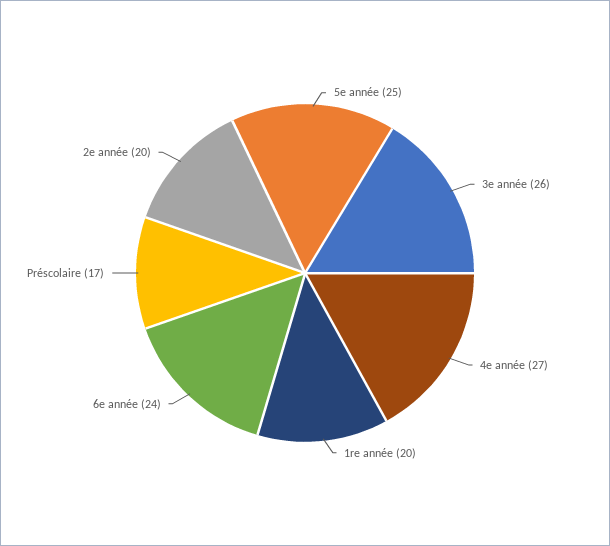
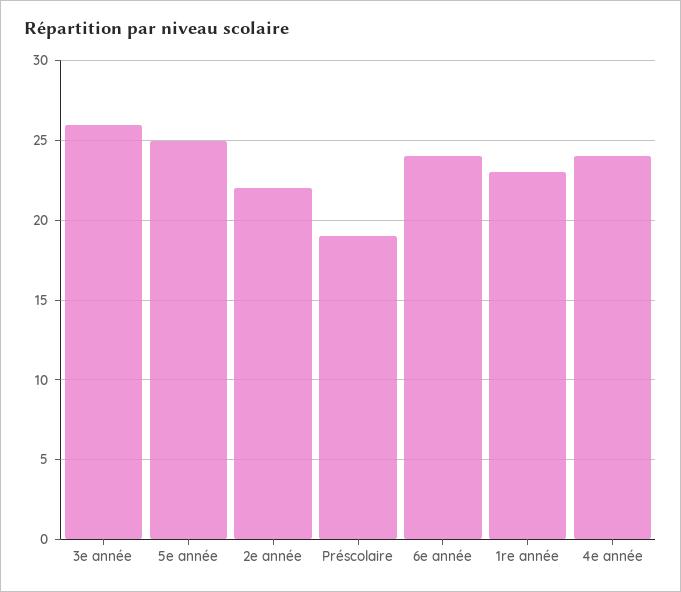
4e année: 27 -> 24
1re année: 20 -> 23
Préscolaire: 17 -> 19
2e année: 20 -> 22

